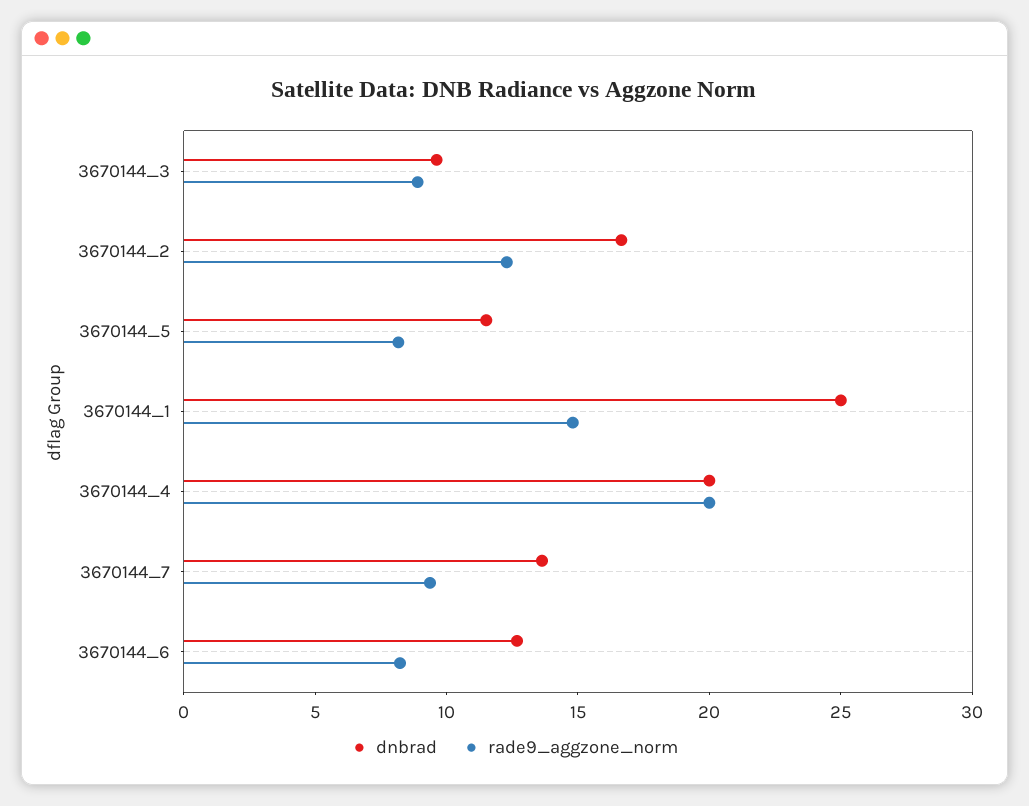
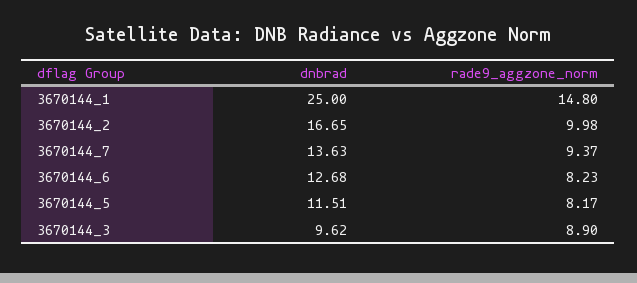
rade9_aggzone_norm, 3670144_2: 12 -> 9.98
dnbrad, 3670144_4: 20 -> none
rade9_aggzone_norm, 3670144_4: 20 -> none

